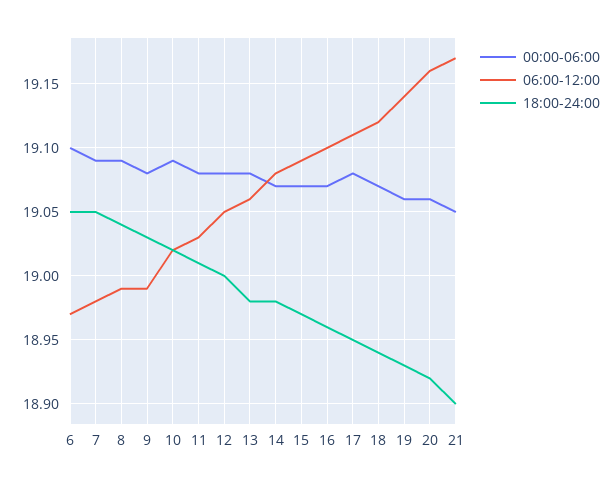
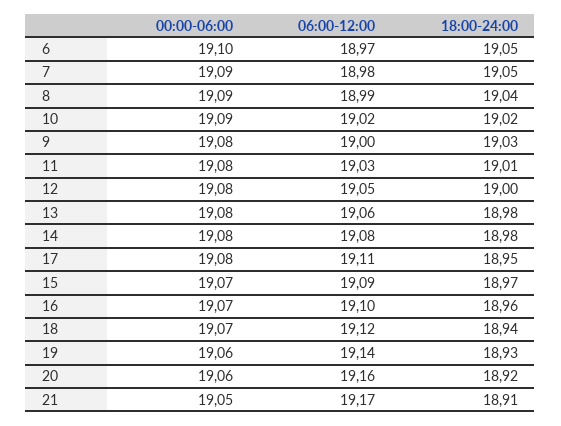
06:00-12:00, 9: 18.99 -> 19
00:00-06:00, 14: 19.07 -> 19.08
18:00-24:00, 21: 18.9 -> 18.91

